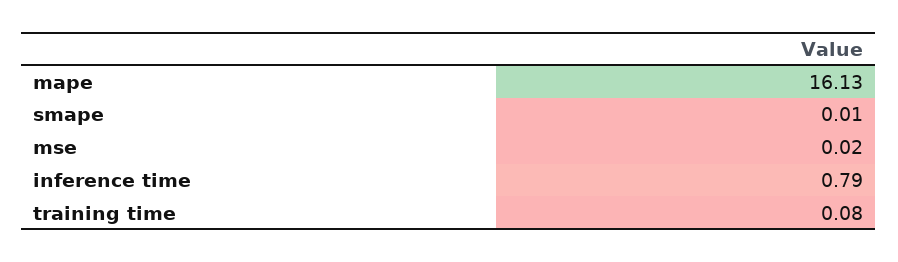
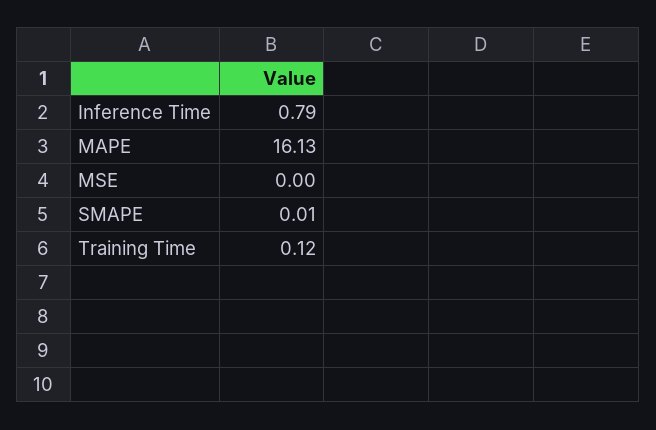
mse: 0.02 -> 0
training time: 0.08 -> 0.12

